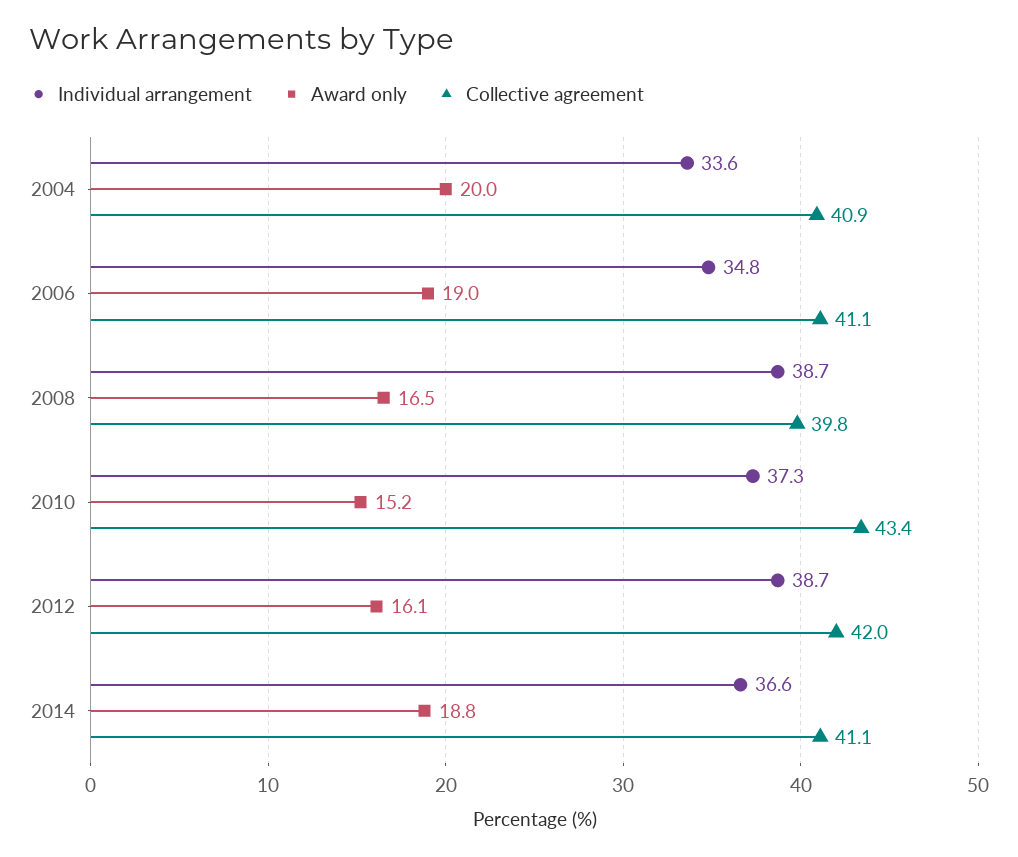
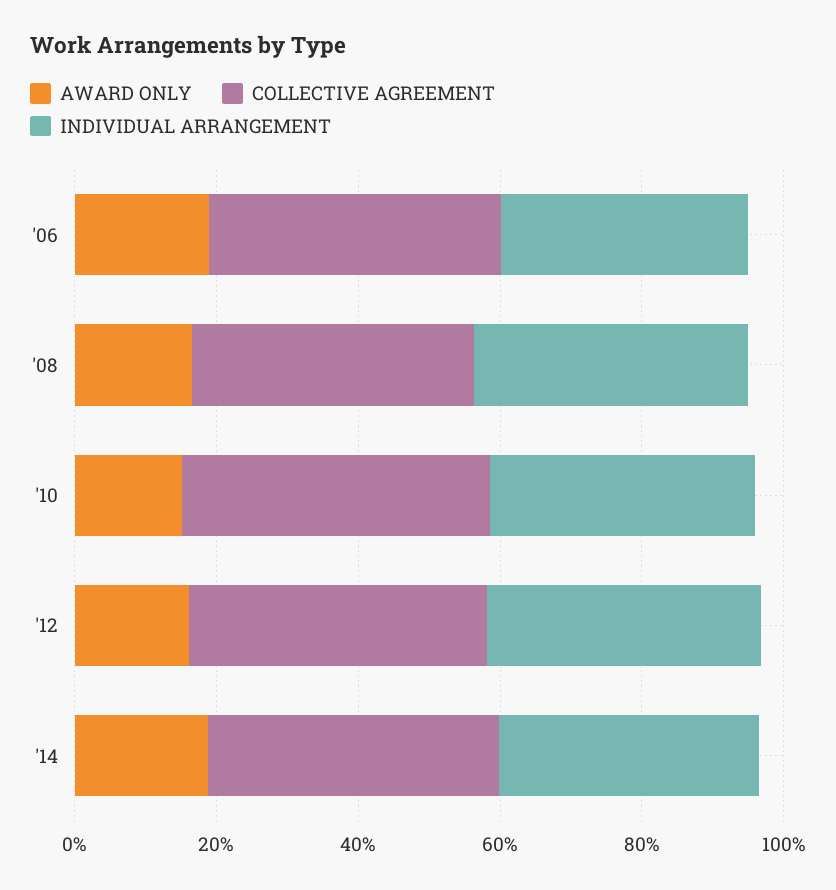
Individual arrangement, 2004: 33.6 -> none
Award only, 2004: 20 -> none
Collective agreement, 2004: 40.9 -> none

